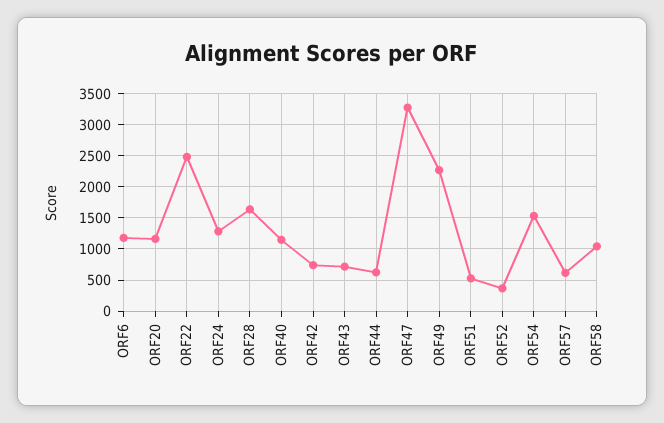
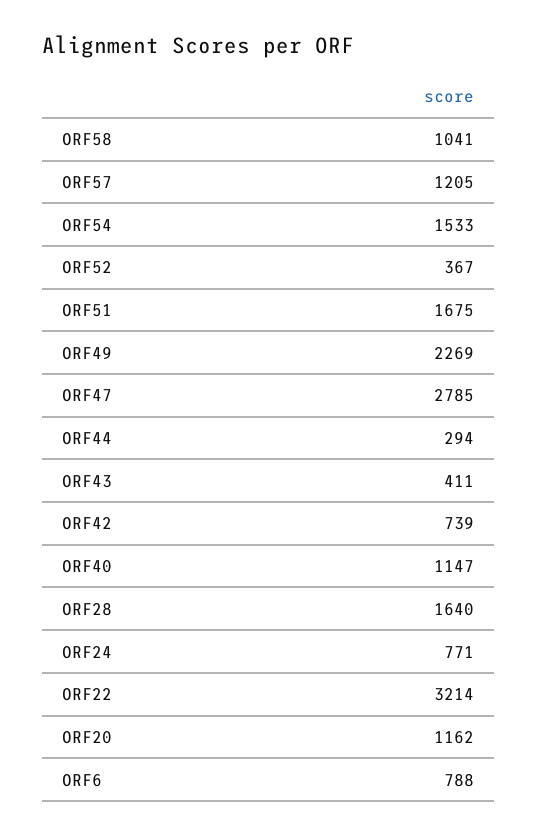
ORF6: 1200 -> 788
ORF22: 2500 -> 3214
ORF24: 1300 -> 771
ORF43: 700 -> 411
ORF44: 600 -> 294
ORF47: 3300 -> 2785
ORF51: 500 -> 1675
ORF57: 600 -> 1205

